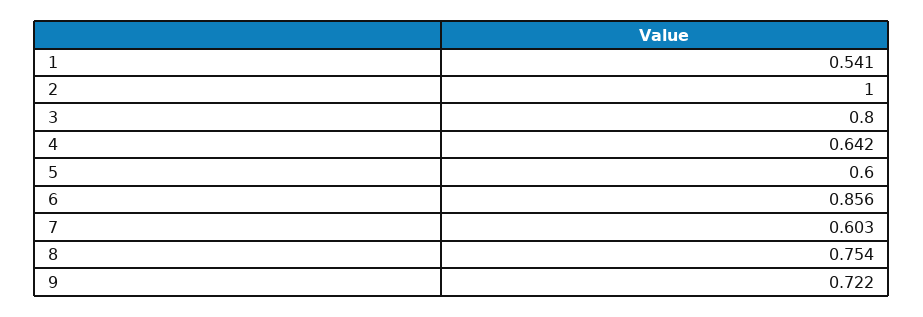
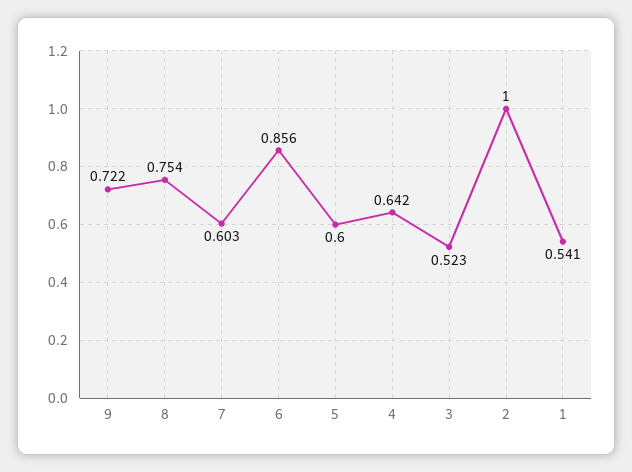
3: 0.8 -> 0.523

